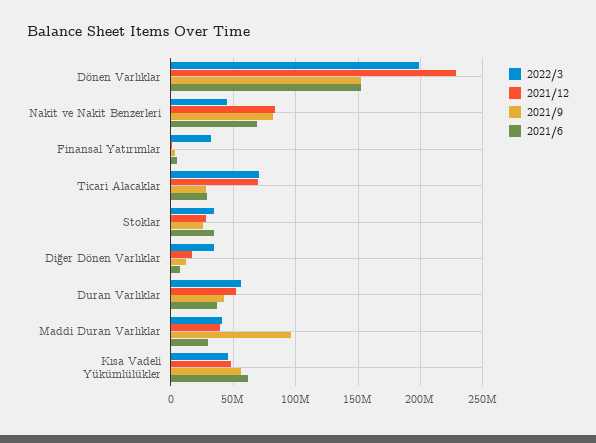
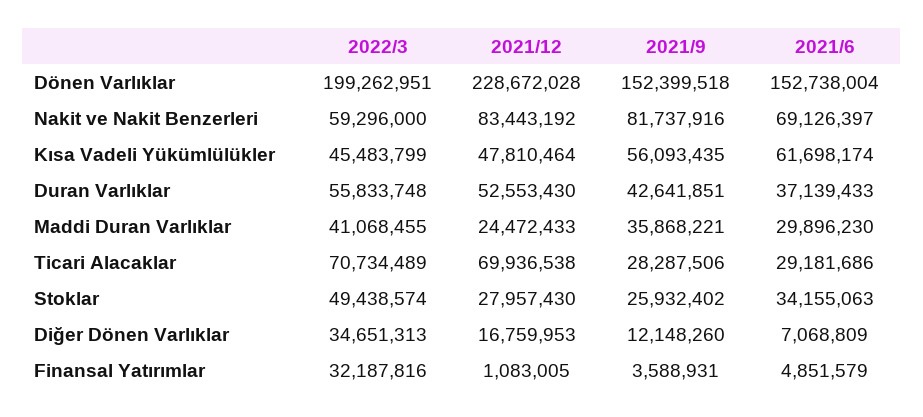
2022/3, Nakit ve Nakit Benzerleri: 45000000 -> 59296000
2022/3, Stoklar: 35000000 -> 49438574
2021/12, Maddi Duran Varlıklar: 40000000 -> 24472433
2021/9, Maddi Duran Varlıklar: 95000000 -> 35868221

